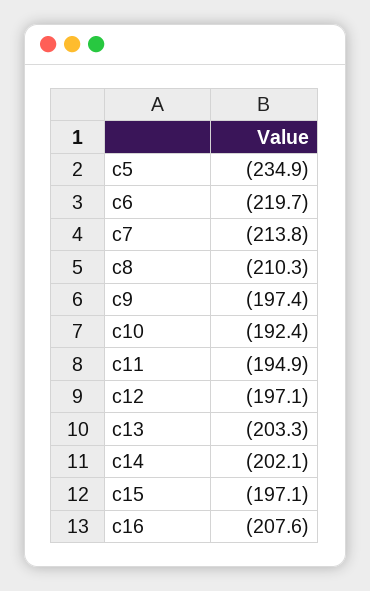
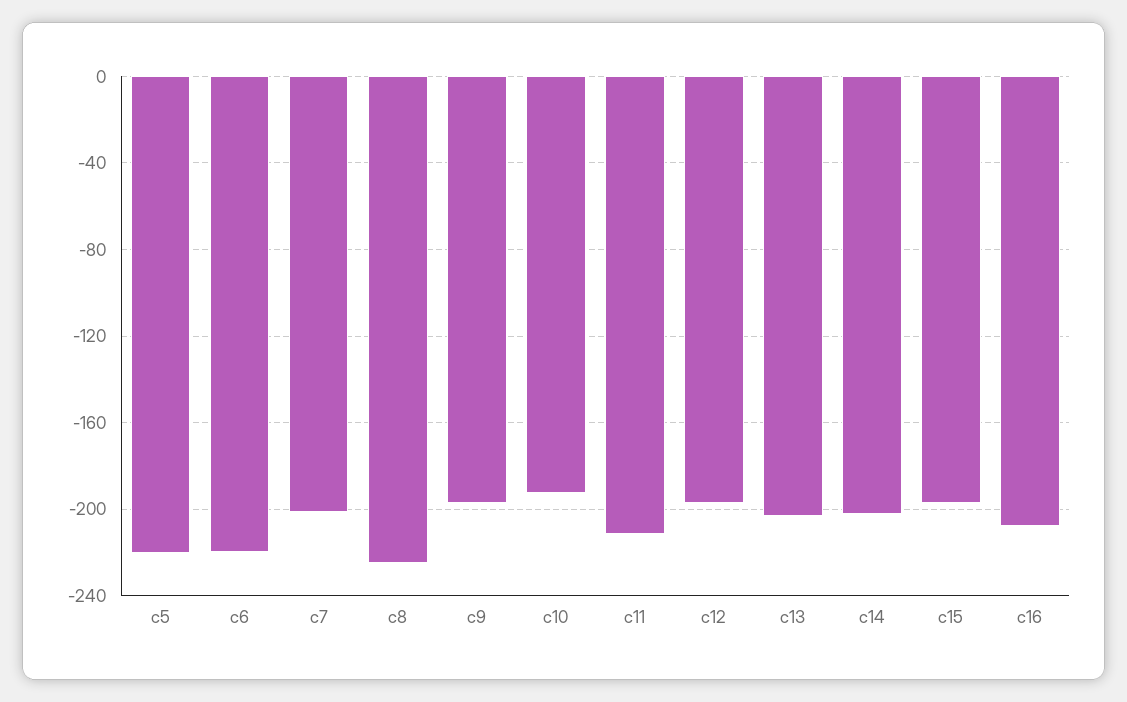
c5: -234.9 -> -220
c7: -213.8 -> -200
c8: -210.3 -> -225
c11: -194.9 -> -210

